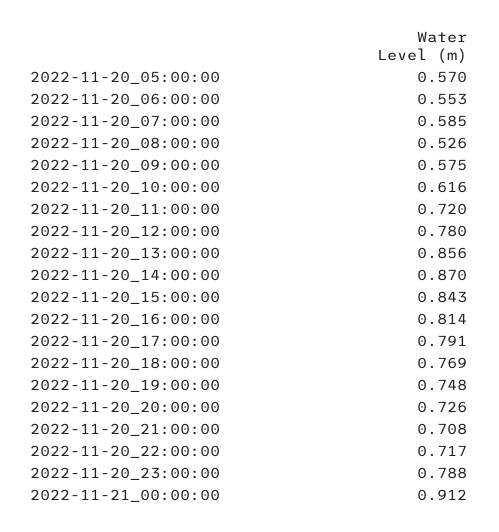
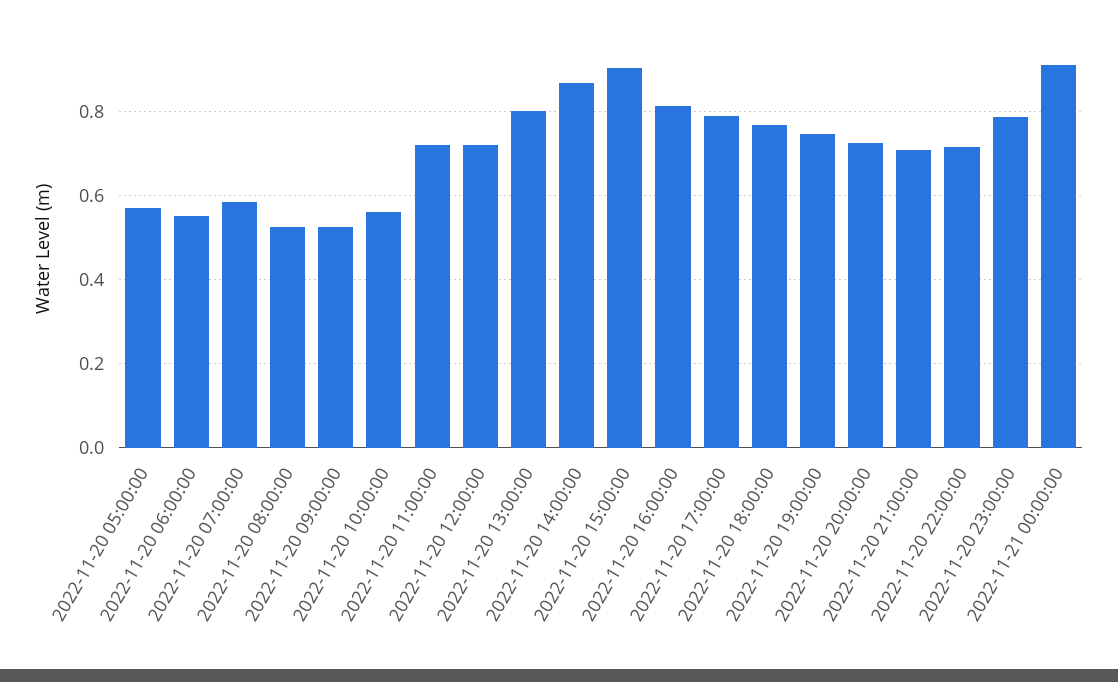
2022-11-20_09:00:00: 0.575 -> 0.52
2022-11-20_10:00:00: 0.616 -> 0.56
2022-11-20_12:00:00: 0.78 -> 0.72
2022-11-20_13:00:00: 0.856 -> 0.8
2022-11-20_15:00:00: 0.843 -> 0.9

